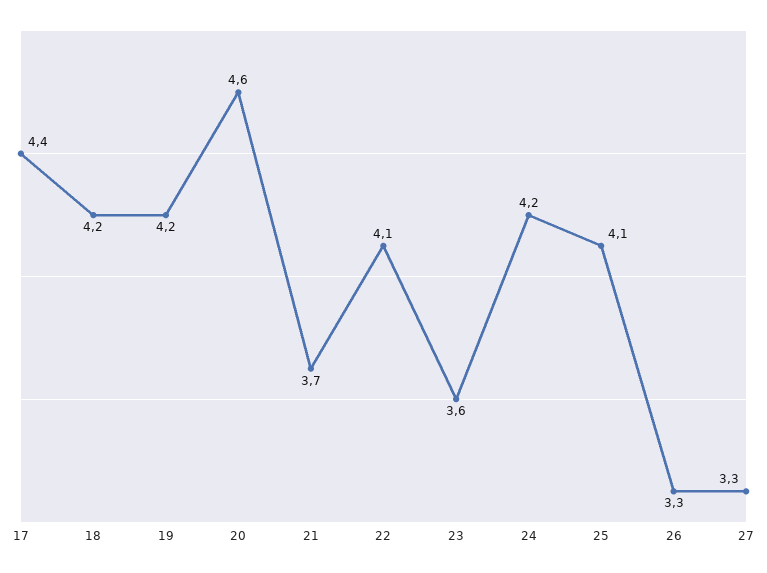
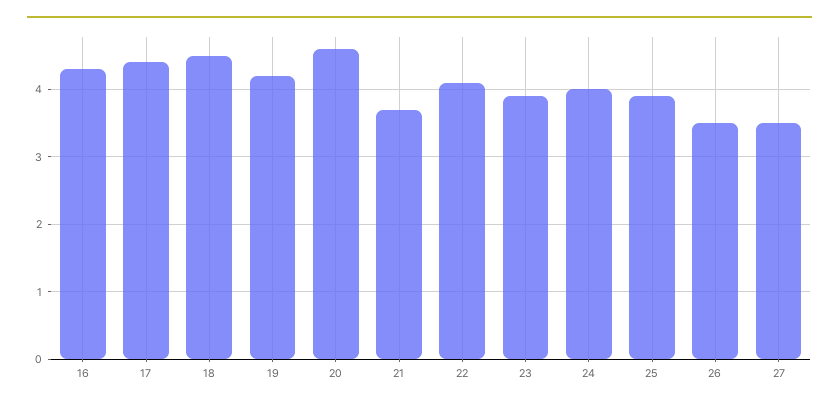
18: 4.2 -> 4.5
23: 3.6 -> 3.9
24: 4.2 -> 4
25: 4.1 -> 3.9
26: 3.3 -> 3.5
27: 3.3 -> 3.5
16: none -> 4.3

